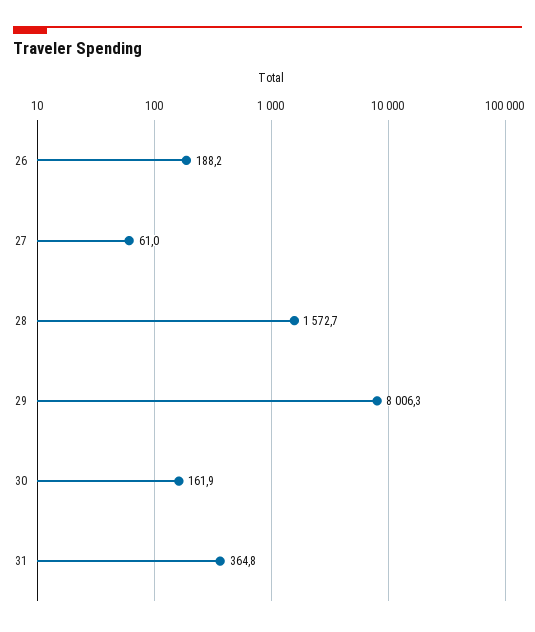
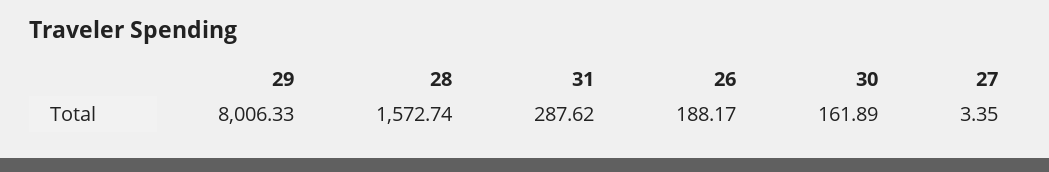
27: 61 -> 3.35
31: 364.8 -> 287.62

